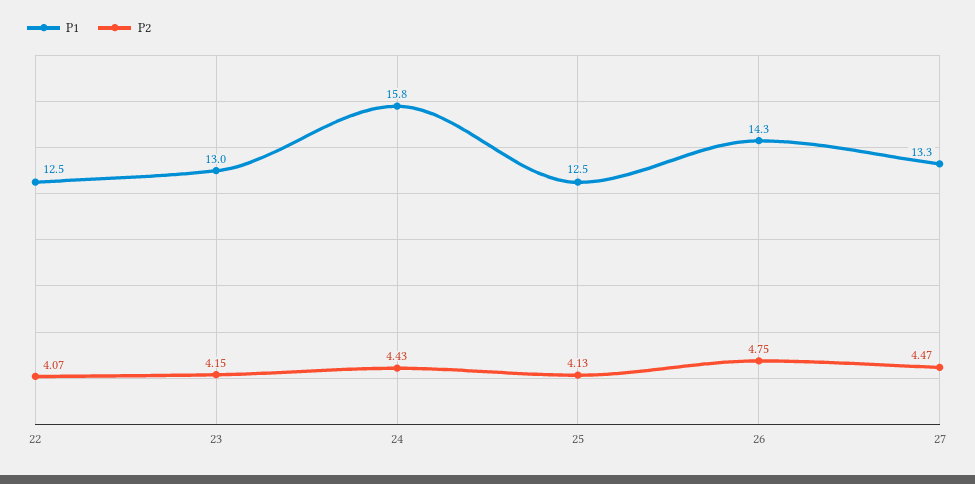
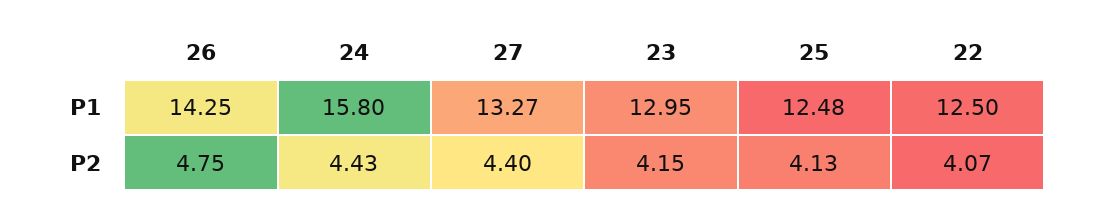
P2, 27: 4.47 -> 4.4

